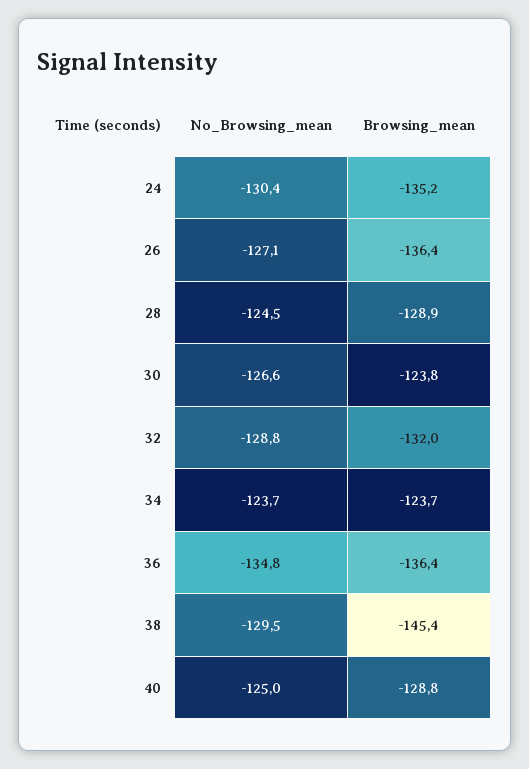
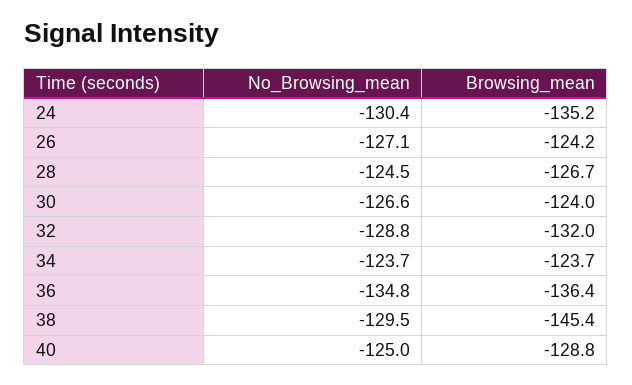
Browsing_mean, 26: -136.4 -> -124.2
Browsing_mean, 28: -128.9 -> -126.7
Browsing_mean, 30: -123.8 -> -124

